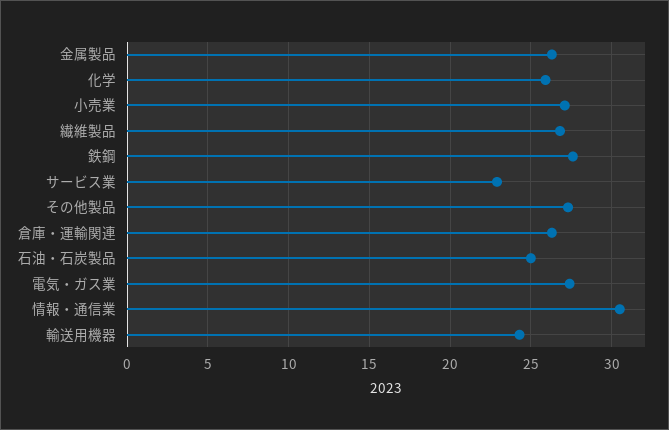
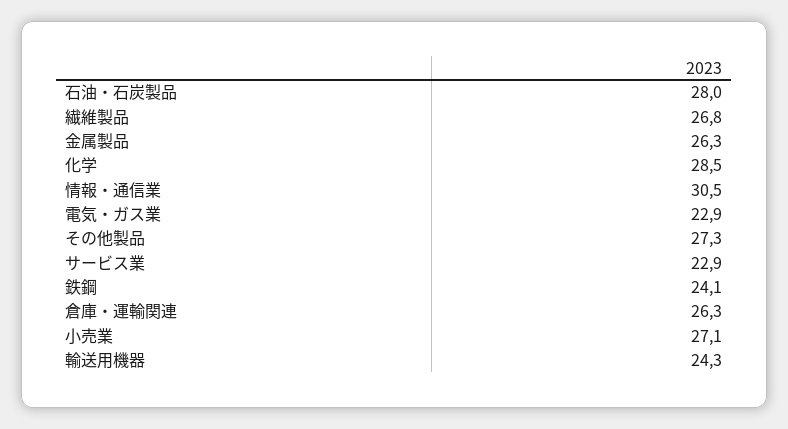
化学: 26 -> 28.5
鉄鋼: 27.5 -> 24.1
石油・石炭製品: 25 -> 28
電気・ガス業: 27.5 -> 22.9

